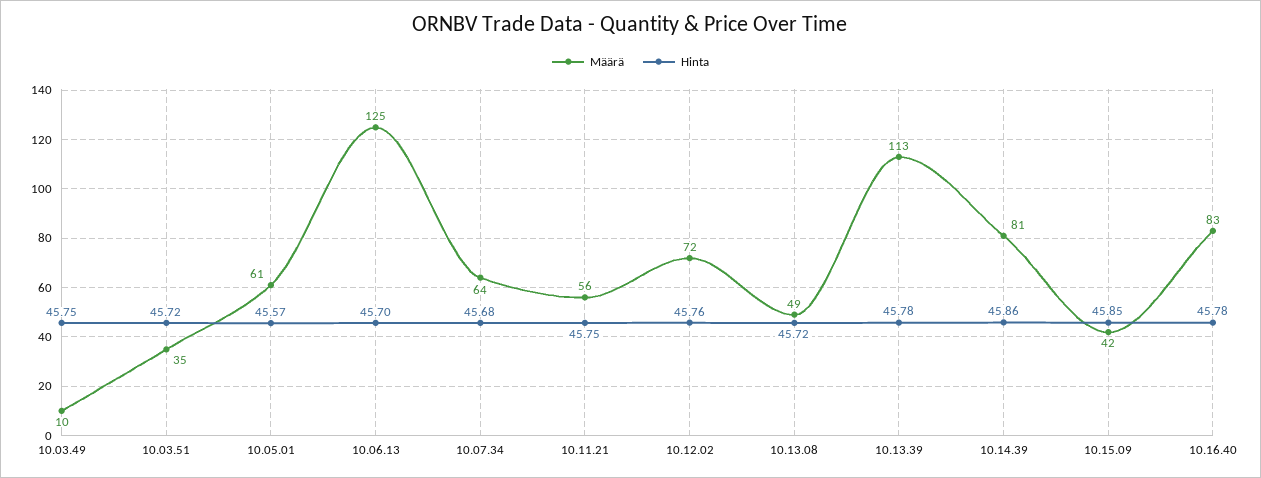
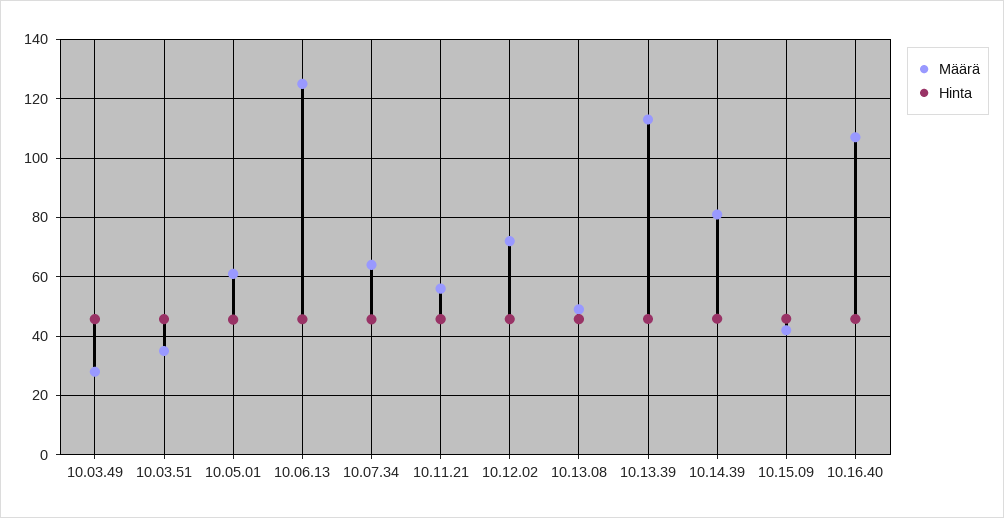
Määrä, 10.03.49: 10 -> 27.5
Määrä, 10.16.40: 83 -> 107.5

